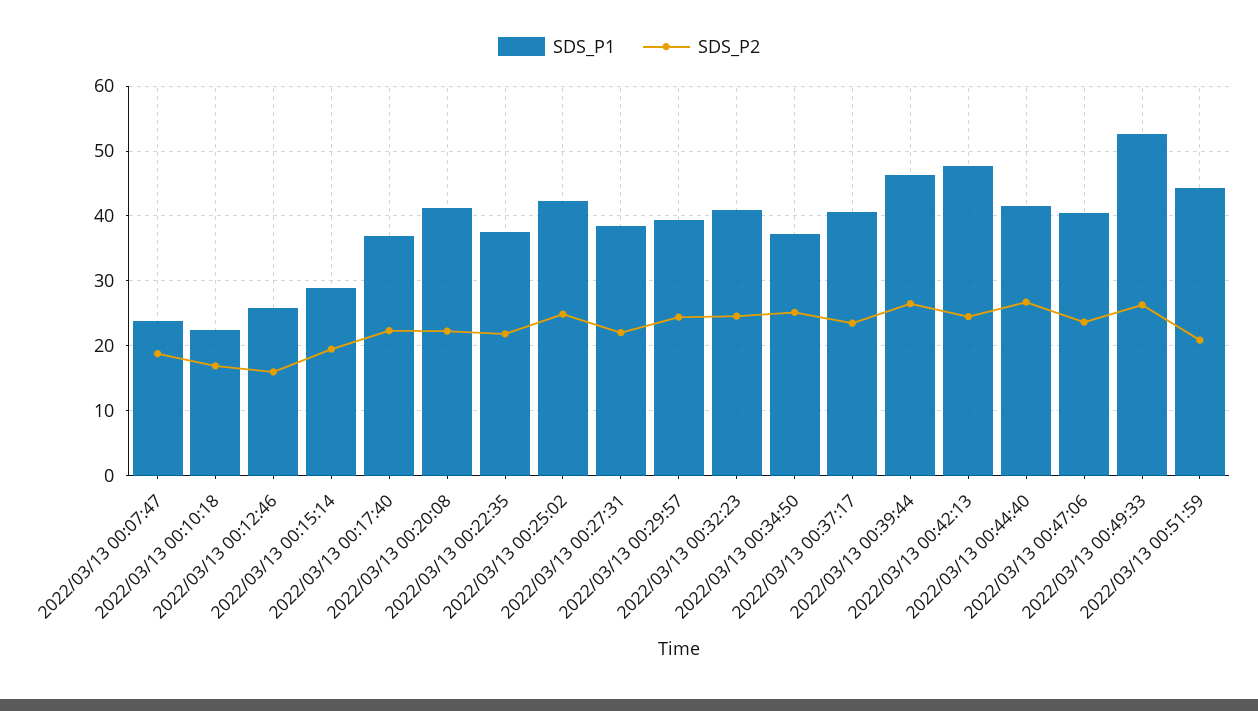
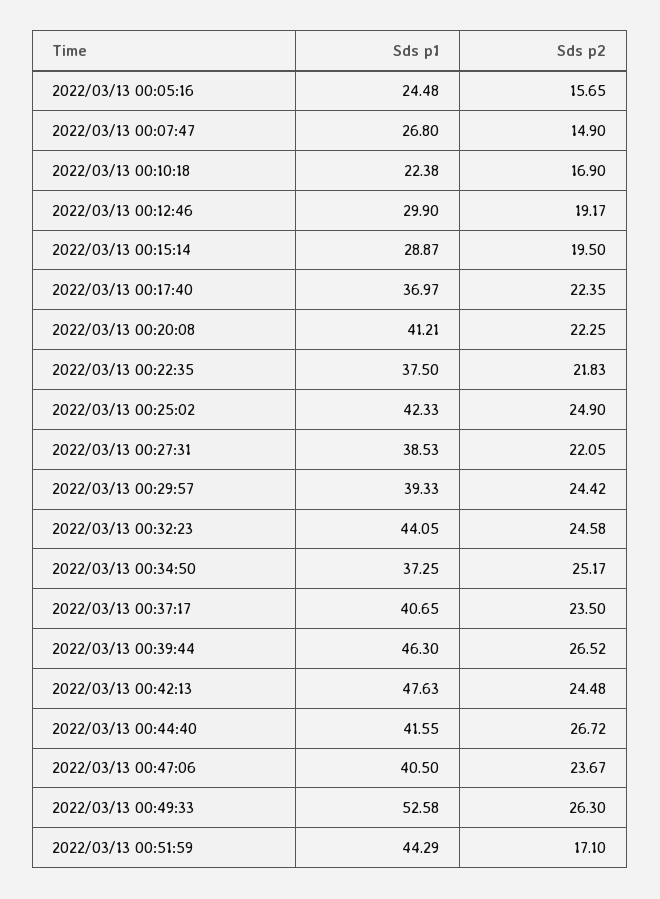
SDS_P1, 2022/03/13 00:07:47: 24 -> 26.8
SDS_P2, 2022/03/13 00:07:47: 19 -> 14.9
SDS_P1, 2022/03/13 00:12:46: 26 -> 29.9
SDS_P2, 2022/03/13 00:12:46: 16 -> 19.17
SDS_P1, 2022/03/13 00:32:23: 41 -> 44.05
SDS_P2, 2022/03/13 00:51:59: 21 -> 17.1
SDS_P1, 2022/03/13 00:05:16: none -> 24.48
SDS_P2, 2022/03/13 00:05:16: none -> 15.65

